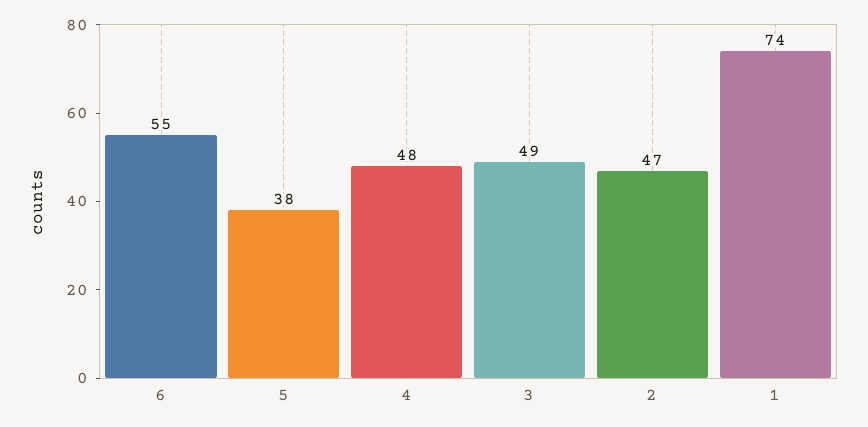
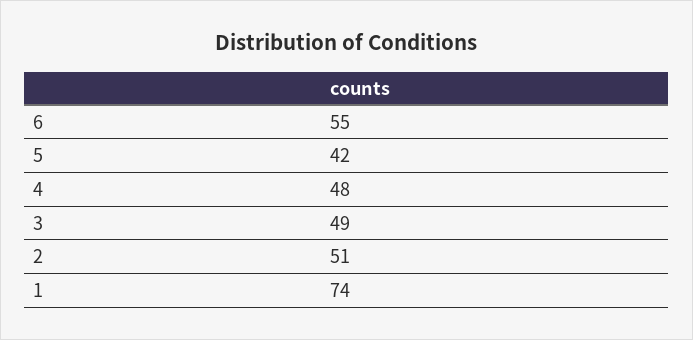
5: 38 -> 42
2: 47 -> 51

